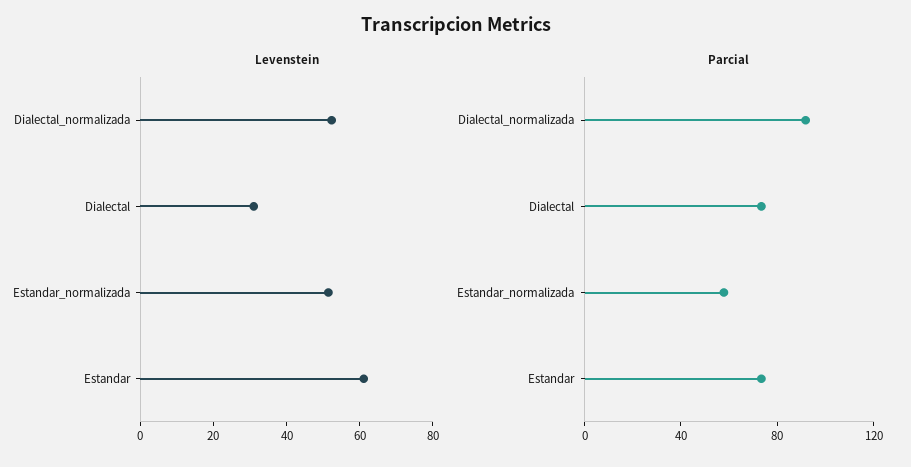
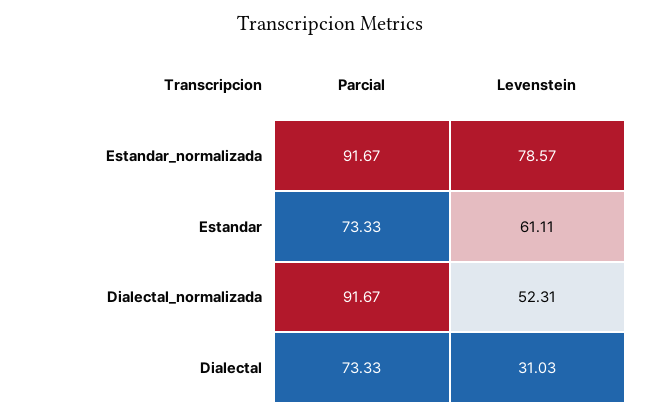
Levenstein, Estandar_normalizada: 50 -> 78.57
Parcial, Estandar_normalizada: 60 -> 91.67

